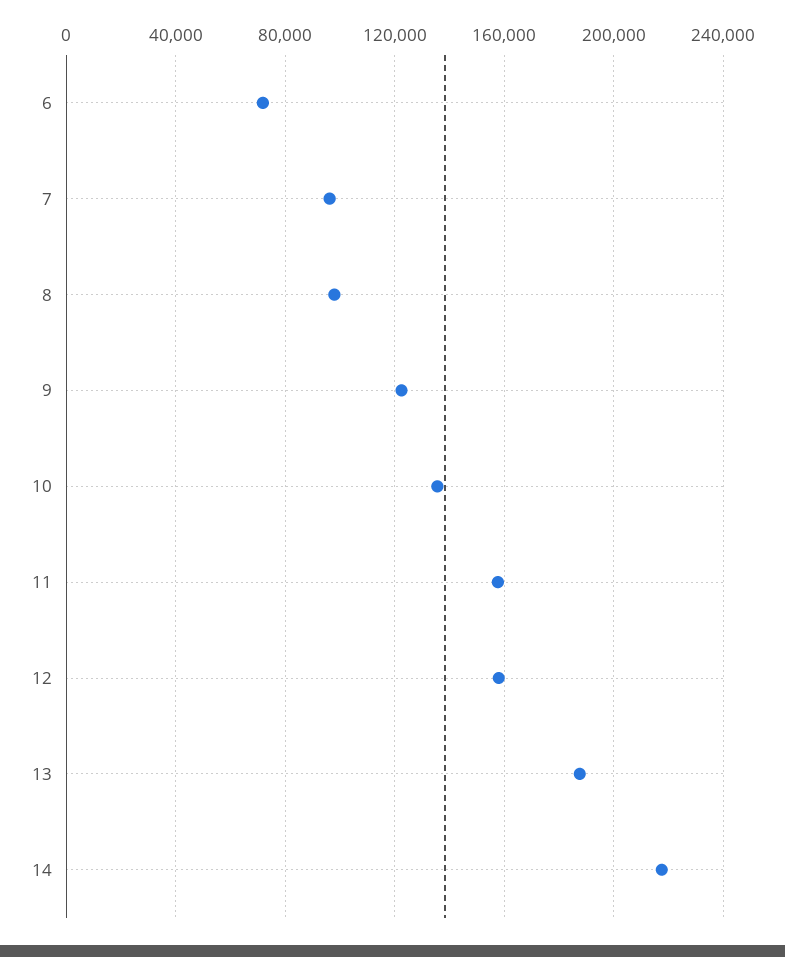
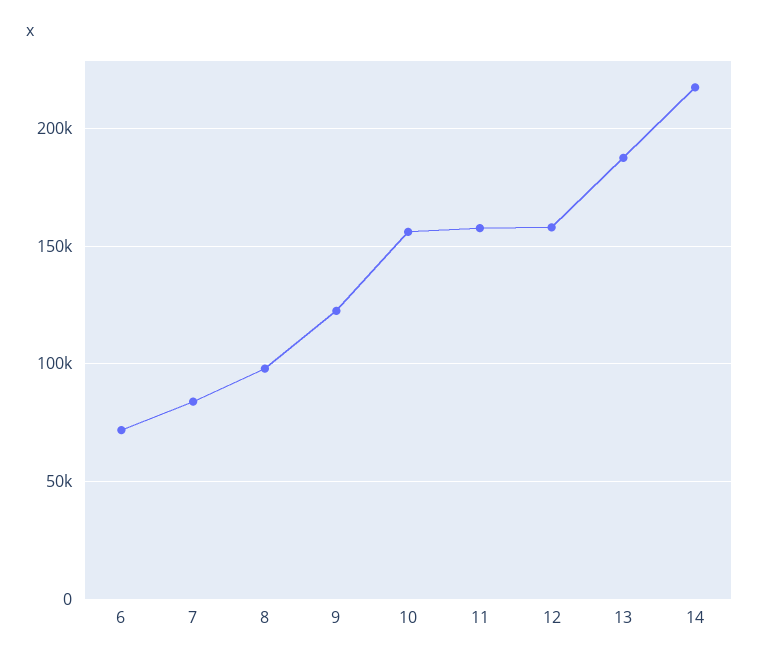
7: 95000 -> 85000
10: 135000 -> 155000

